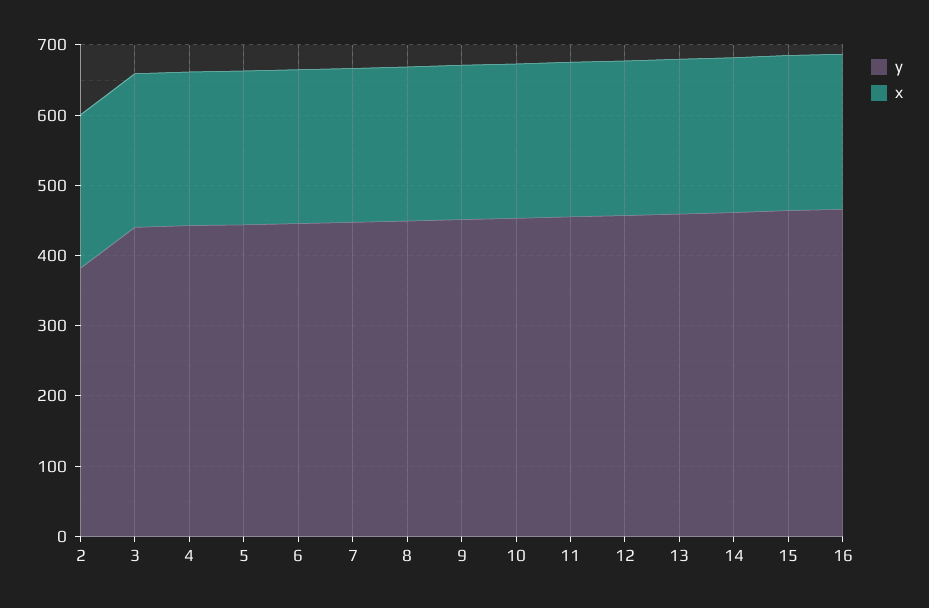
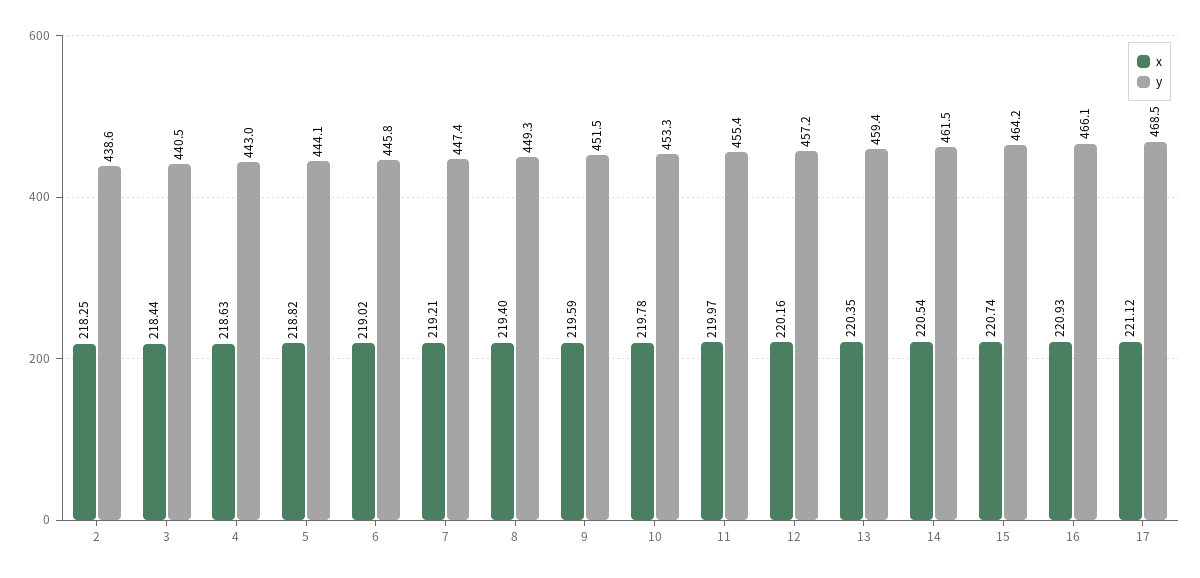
y, 2: 380 -> 438.6
x, 17: none -> 221.12
y, 17: none -> 468.5

